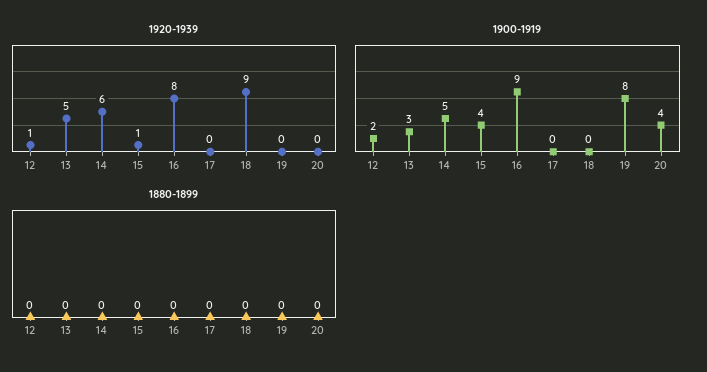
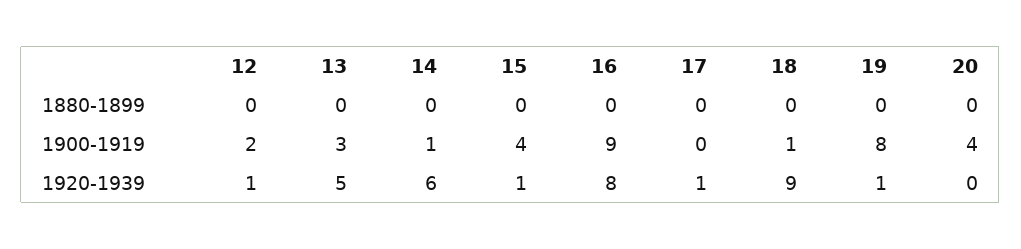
1920-1939, 17: 0 -> 1
1920-1939, 19: 0 -> 1
1900-1919, 14: 5 -> 1
1900-1919, 18: 0 -> 1

